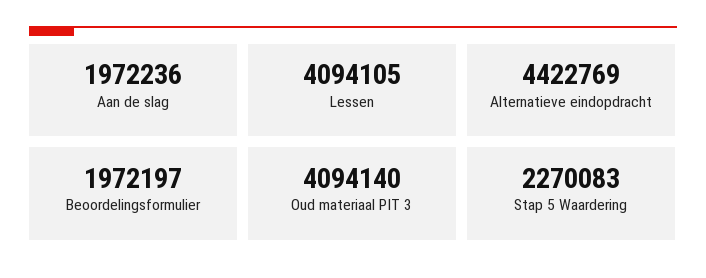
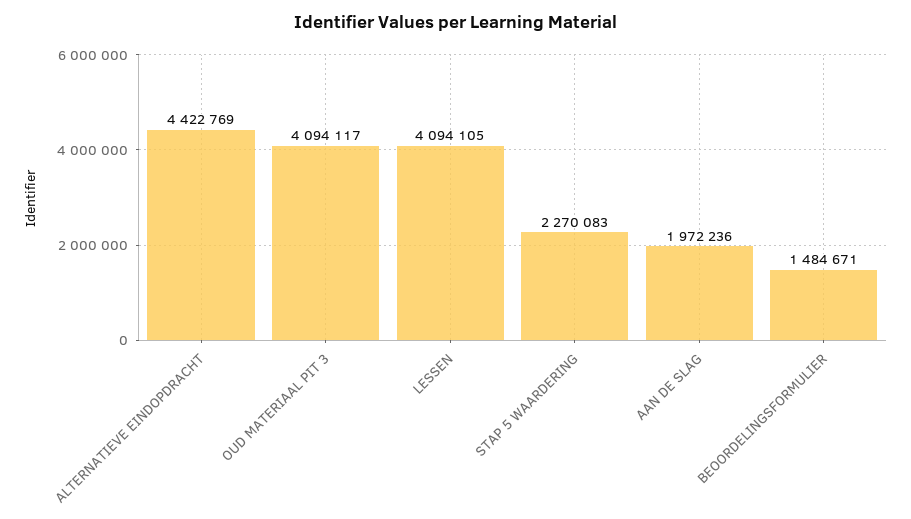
Beoordelingsformulier: 1972197 -> 1484671
Oud materiaal PIT 3: 4094140 -> 4094117

